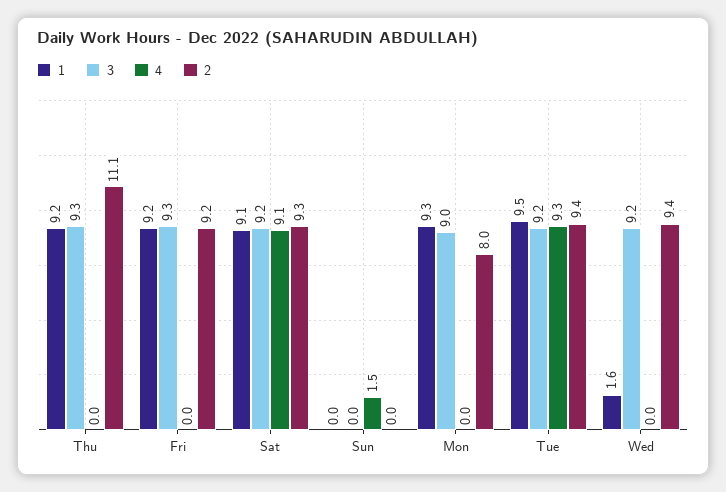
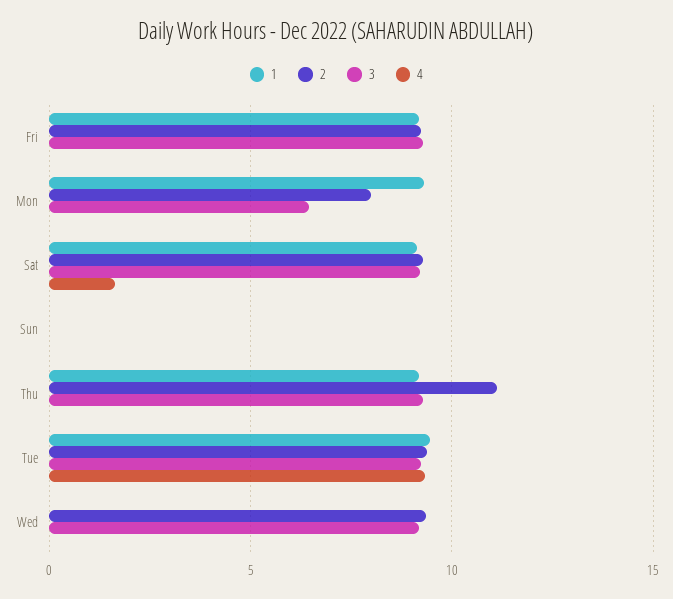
4, Sat: 9.1 -> 1.5
4, Sun: 1.5 -> 0
3, Mon: 9 -> 6.5
1, Wed: 1.6 -> 0

